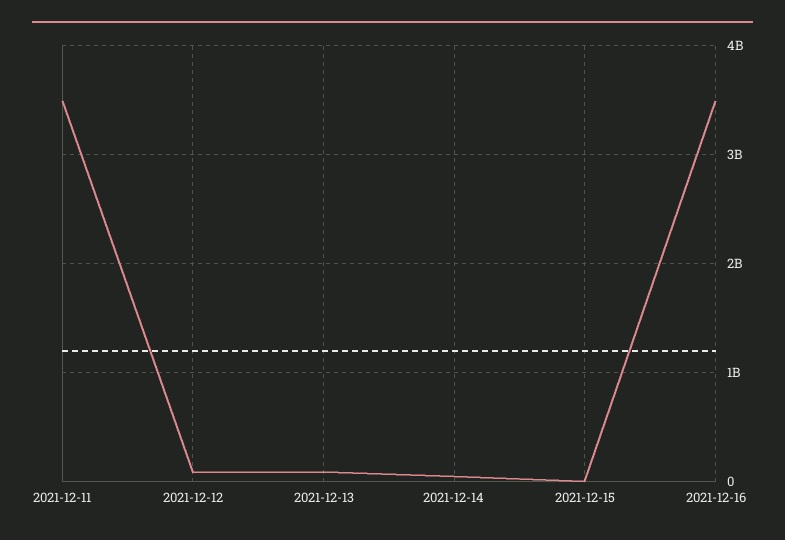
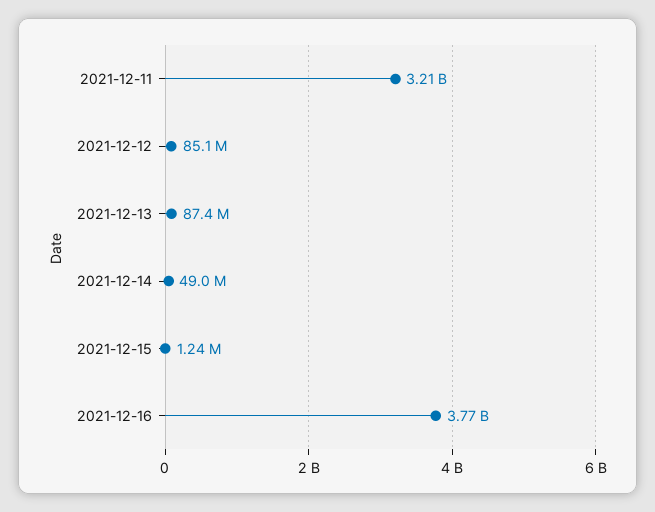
2021-12-11: 3500000000 -> 3210000000
2021-12-16: 3500000000 -> 3770000000

